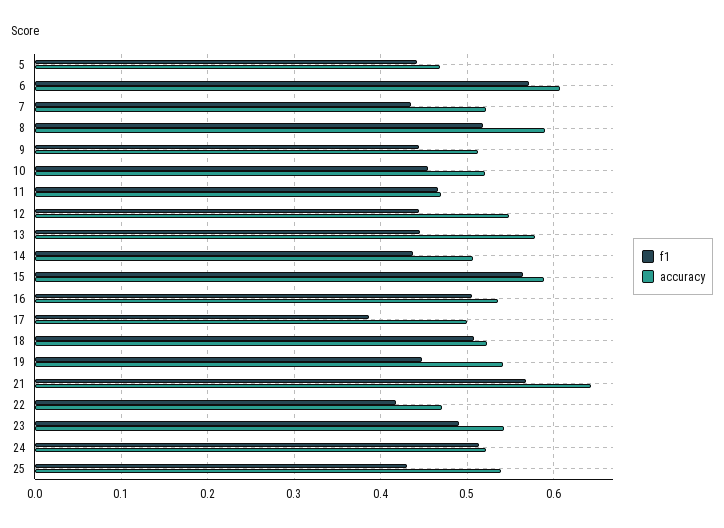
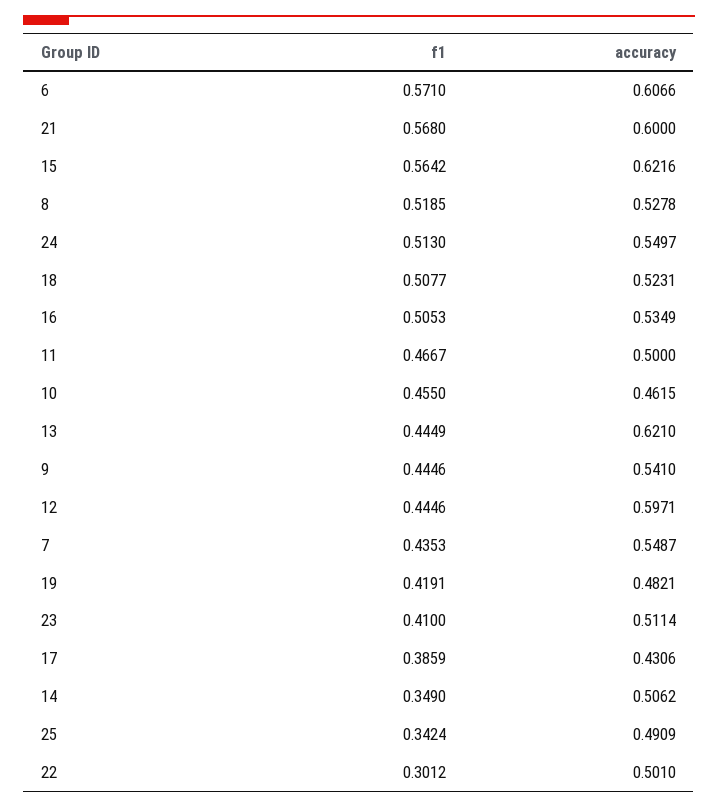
f1, 5: 0.44 -> none
accuracy, 5: 0.47 -> none
accuracy, 7: 0.52 -> 0.5487
accuracy, 8: 0.59 -> 0.5278
accuracy, 9: 0.51 -> 0.541
accuracy, 10: 0.52 -> 0.4615
accuracy, 11: 0.47 -> 0.5
accuracy, 12: 0.55 -> 0.5971
accuracy, 13: 0.58 -> 0.621
f1, 14: 0.44 -> 0.349
accuracy, 15: 0.59 -> 0.6216
accuracy, 17: 0.5 -> 0.4306
f1, 19: 0.45 -> 0.4191
accuracy, 19: 0.54 -> 0.4821
accuracy, 21: 0.64 -> 0.6
f1, 22: 0.42 -> 0.3012
accuracy, 22: 0.47 -> 0.501
f1, 23: 0.49 -> 0.41
accuracy, 23: 0.54 -> 0.5114
accuracy, 24: 0.52 -> 0.5497
f1, 25: 0.43 -> 0.3424
accuracy, 25: 0.54 -> 0.4909

